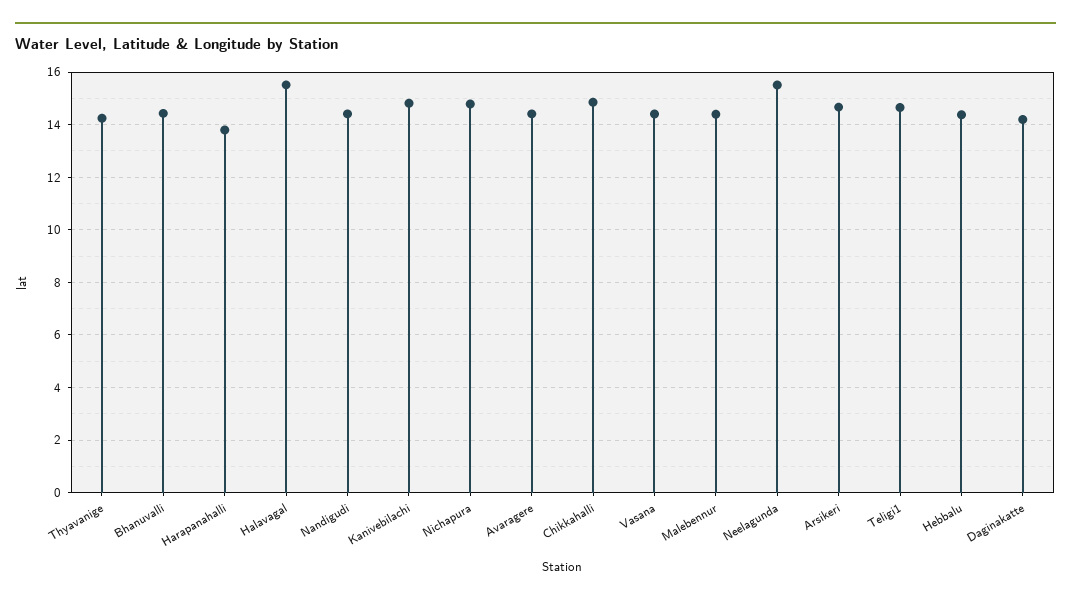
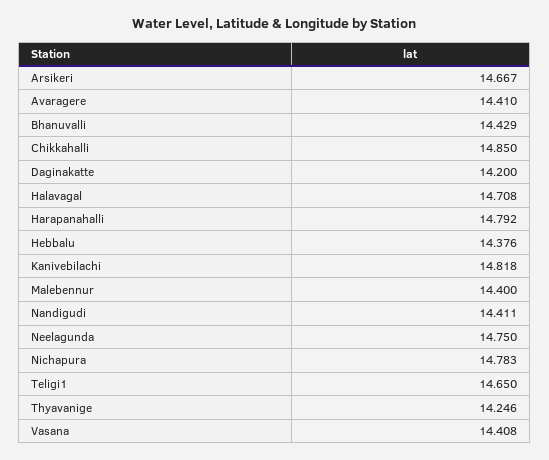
Harapanahalli: 13.75 -> 14.792
Halavagal: 15.5 -> 14.708
Neelagunda: 15.5 -> 14.75

